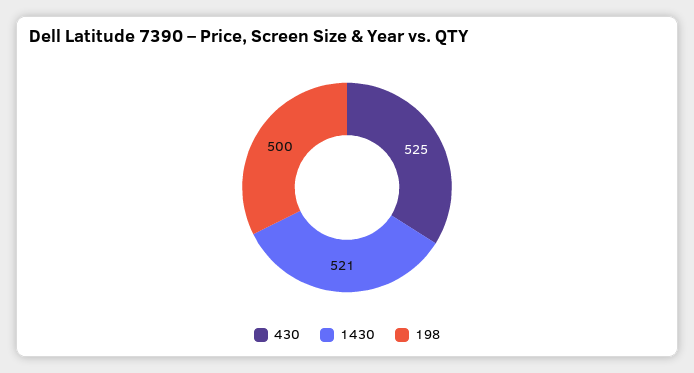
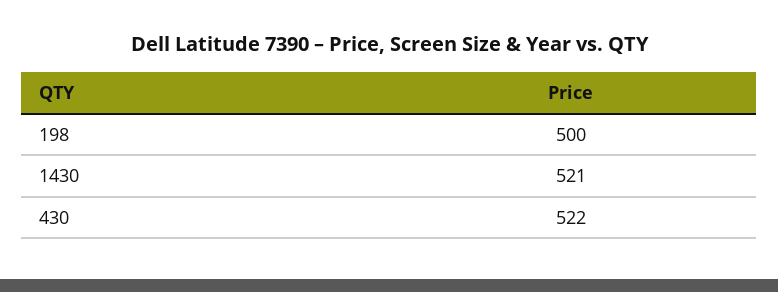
430: 525 -> 522

